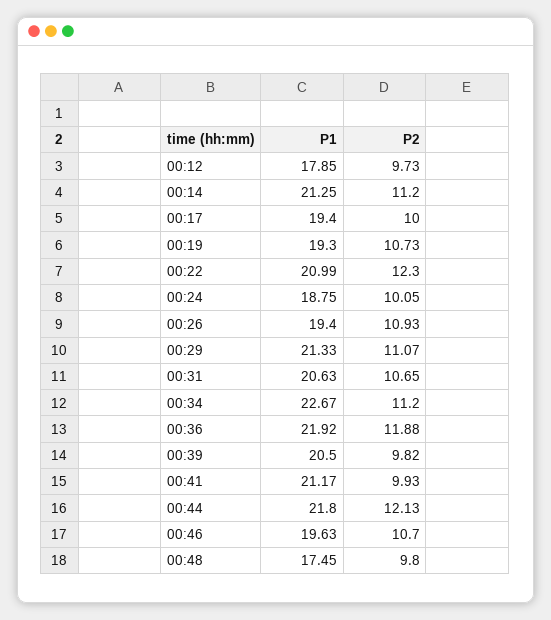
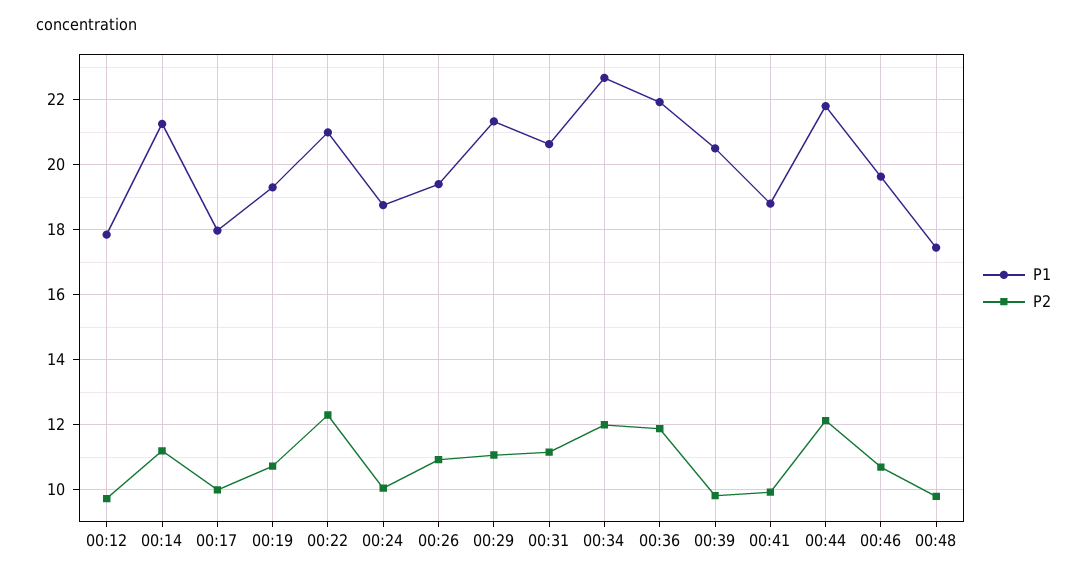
P1, 00:17: 19.4 -> 18
P2, 00:31: 10.65 -> 11.2
P2, 00:34: 11.2 -> 12
P1, 00:41: 21.17 -> 18.8

